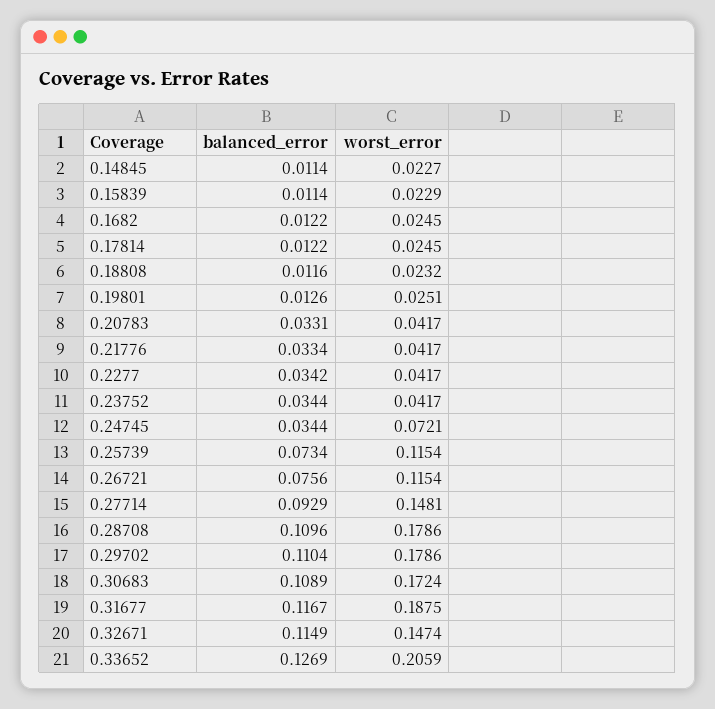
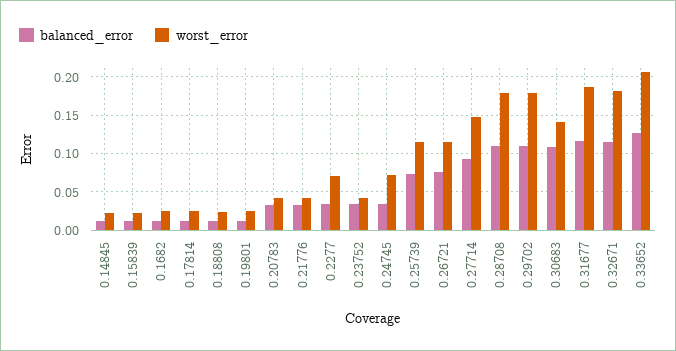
worst_error, 0.2277: 0.0417 -> 0.07
worst_error, 0.30683: 0.1724 -> 0.14
worst_error, 0.32671: 0.1474 -> 0.18

